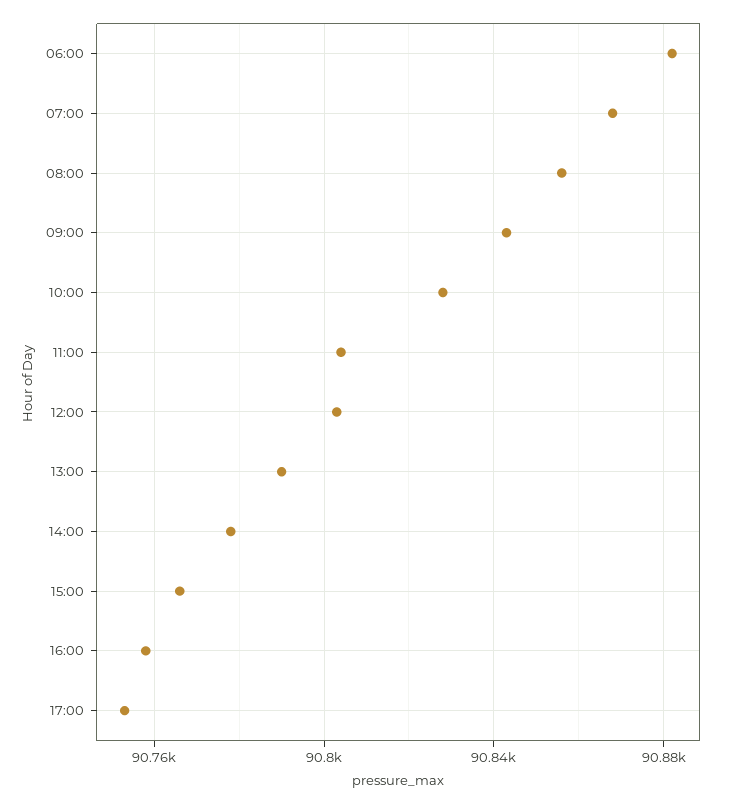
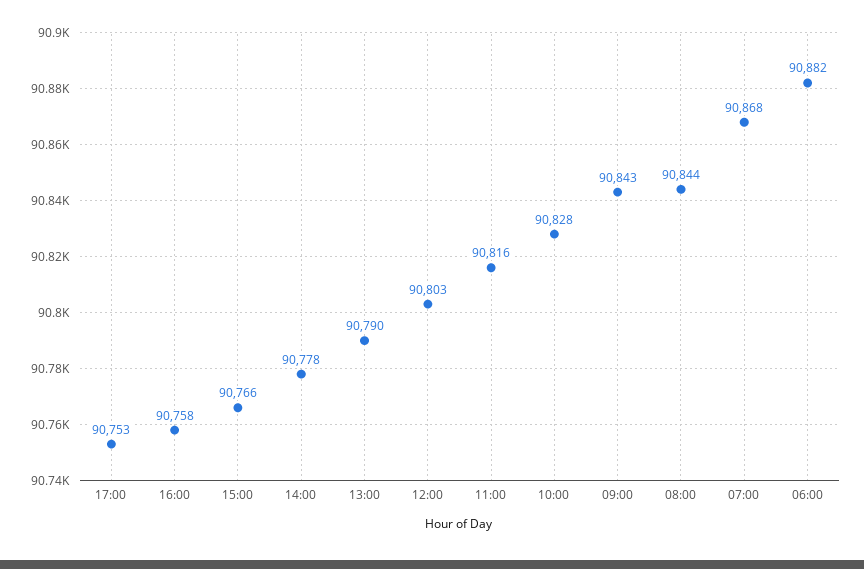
08:00: 90855 -> 90844
11:00: 90805 -> 90816

